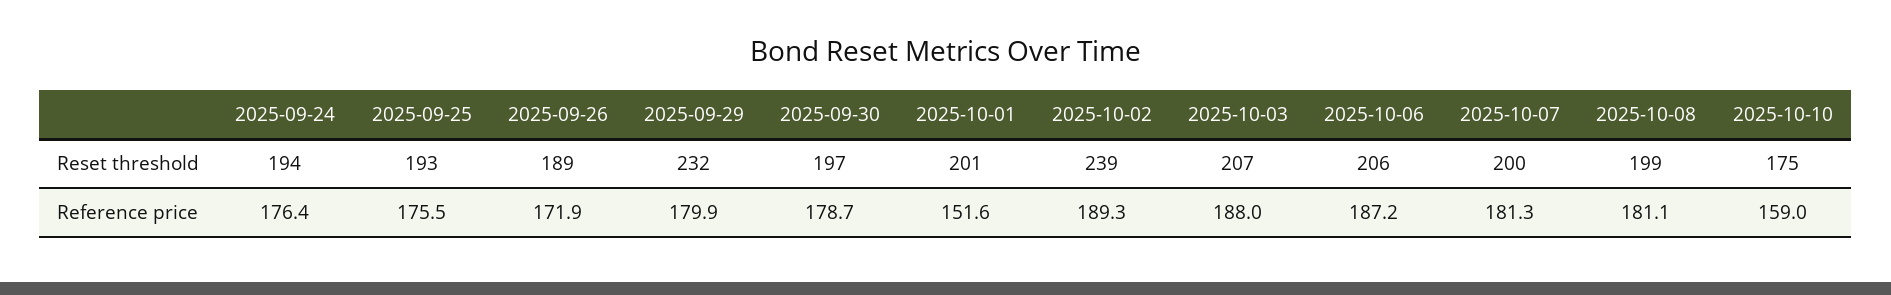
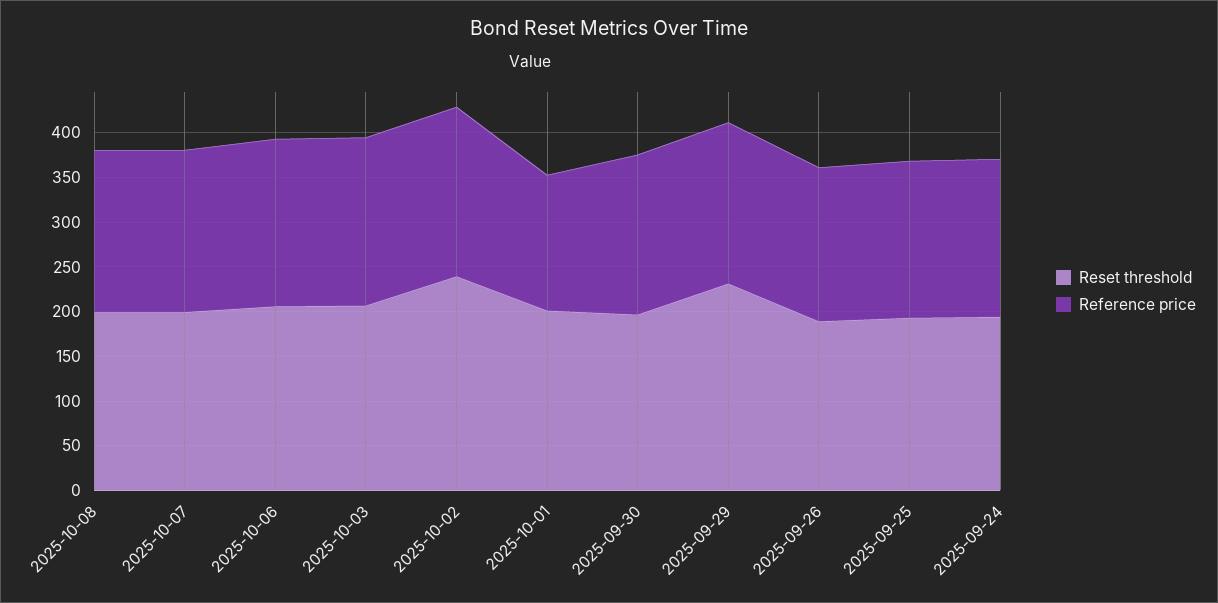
Reset threshold, 2025-10-10: 175 -> none
Reference price, 2025-10-10: 159 -> none

